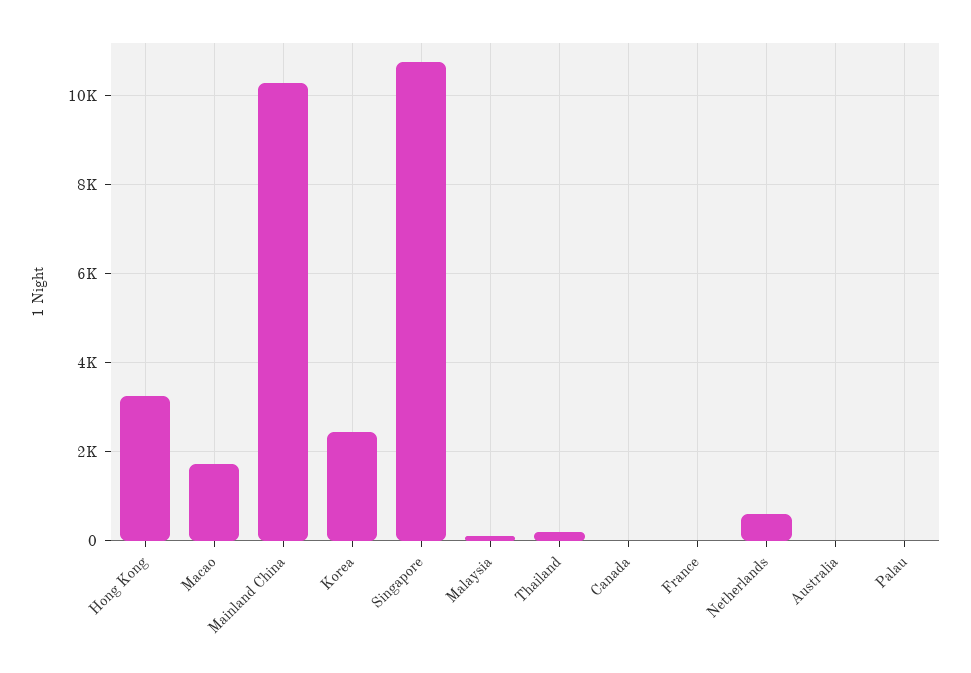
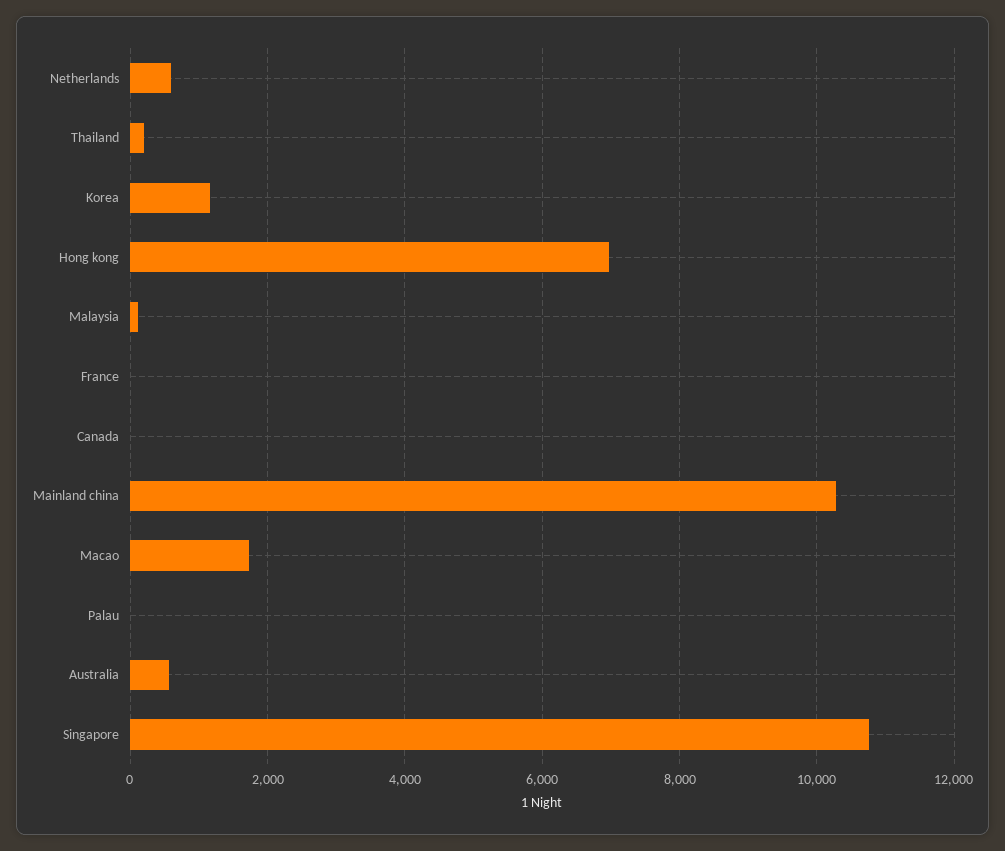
Hong Kong: 3200 -> 7000
Korea: 2400 -> 1200
Australia: 0 -> 600

